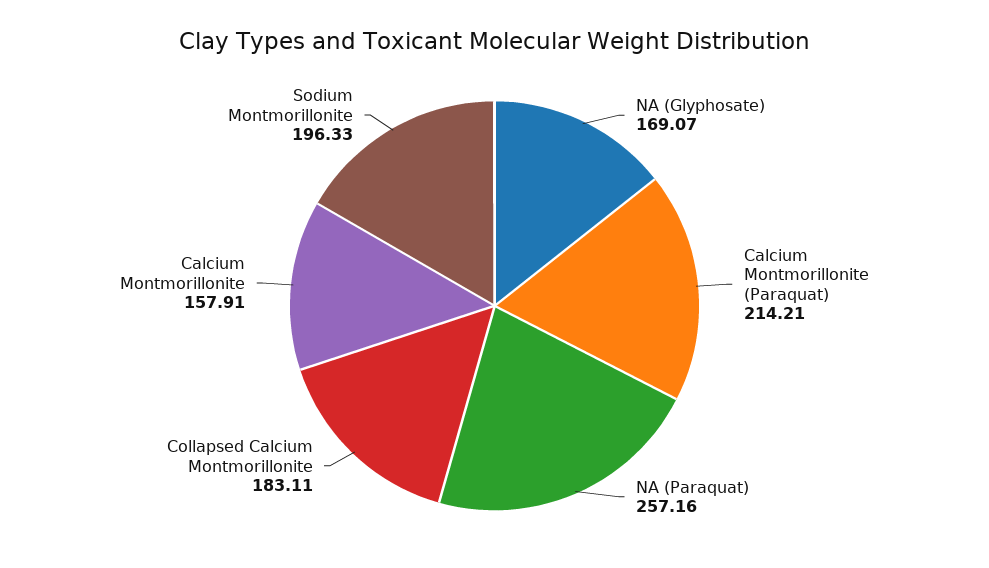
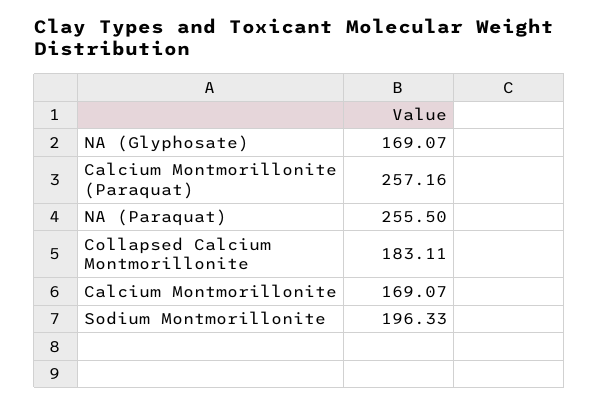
Calcium Montmorillonite (Paraquat): 214.21 -> 257.16
NA (Paraquat): 257.16 -> 255.5
Calcium Montmorillonite: 157.91 -> 169.07

